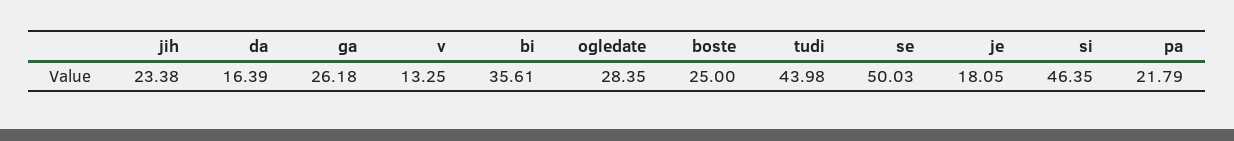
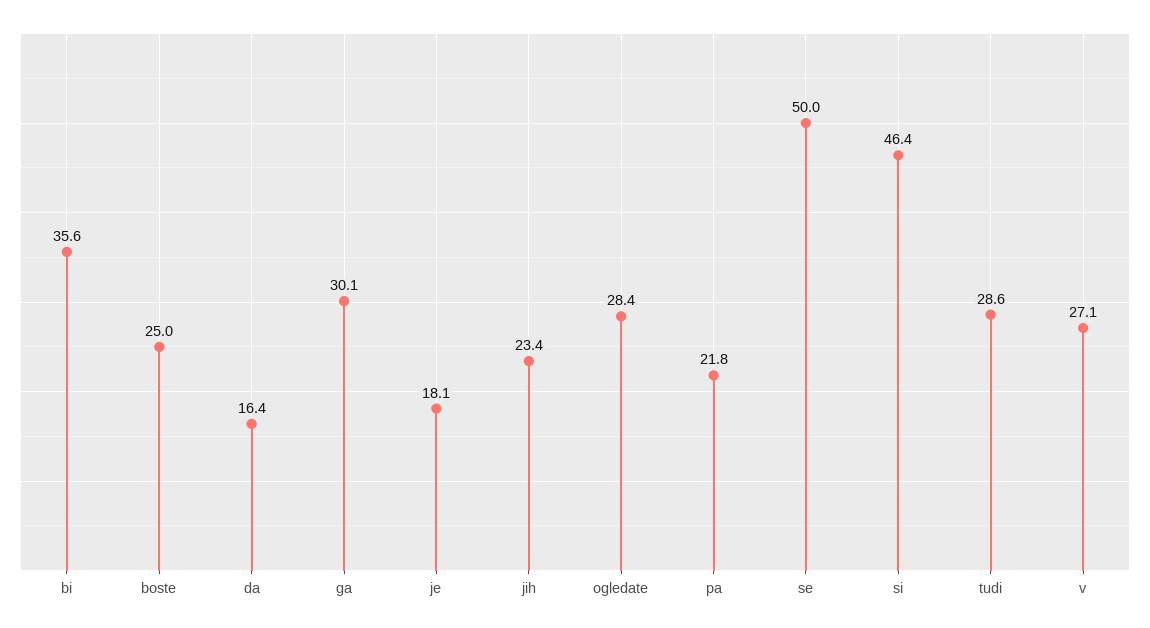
ga: 26.18 -> 30.1
v: 13.25 -> 27.1
tudi: 43.98 -> 28.6

